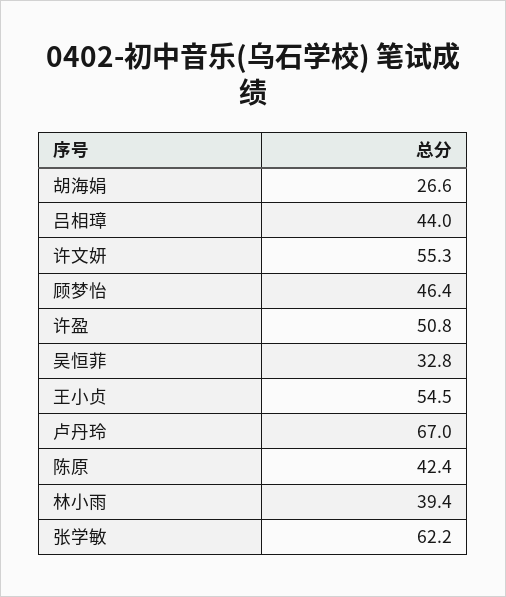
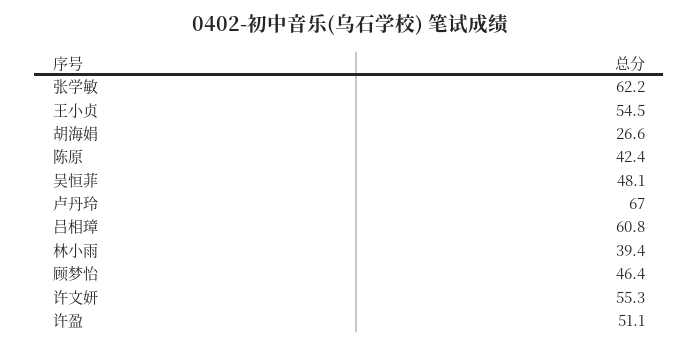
吕相璋: 44 -> 60.8
许盈: 50.8 -> 51.1
吴恒菲: 32.8 -> 48.1

